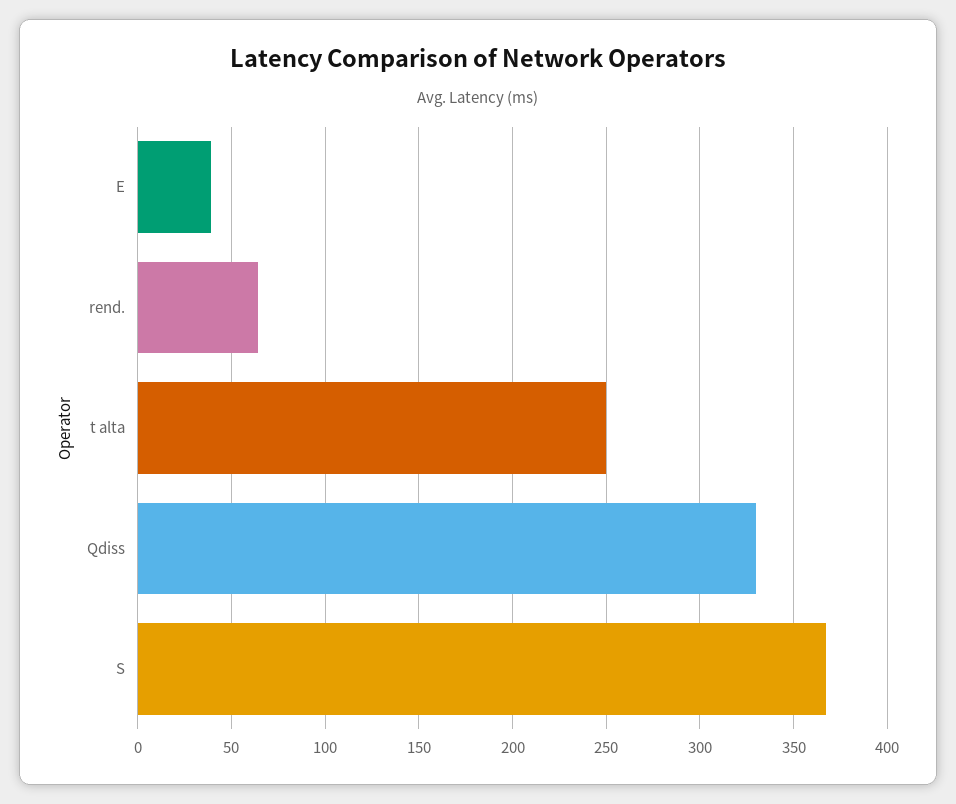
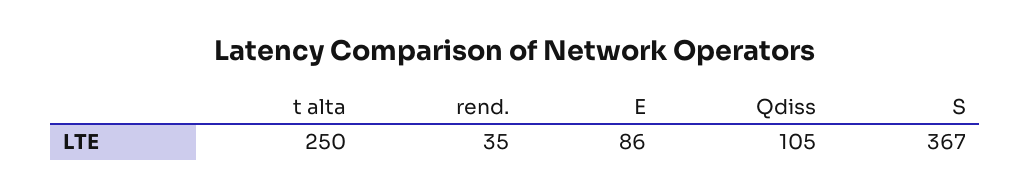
E: 40 -> 86
rend.: 65 -> 35
Qdiss: 330 -> 105

